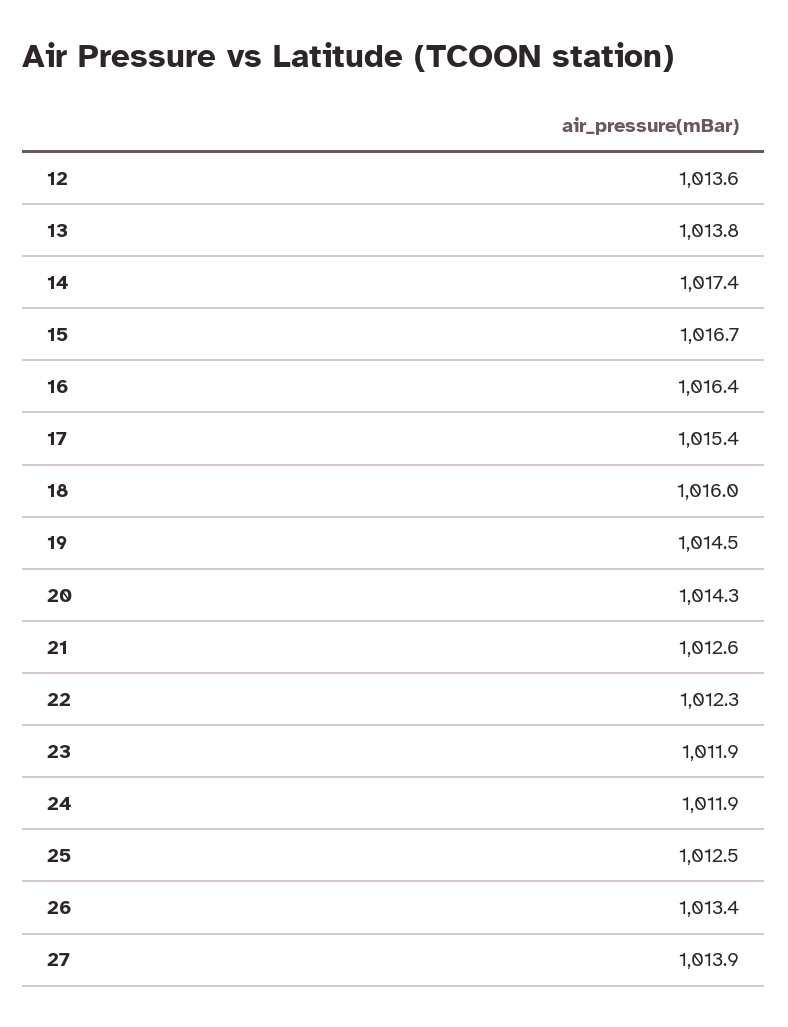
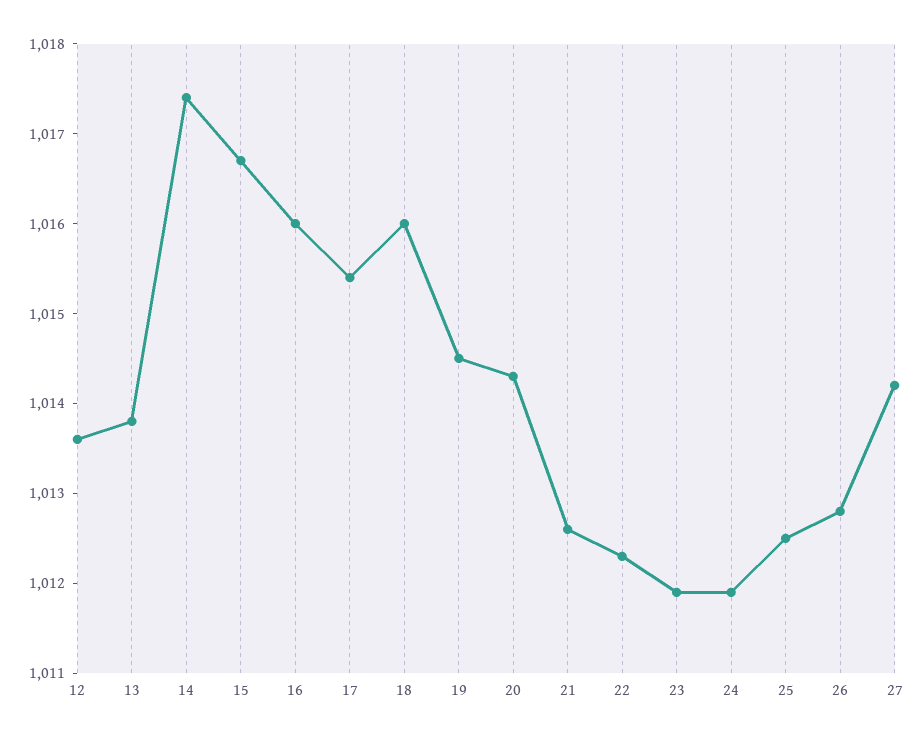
16: 1016.4 -> 1016
26: 1013.4 -> 1012.8
27: 1013.9 -> 1014.2

